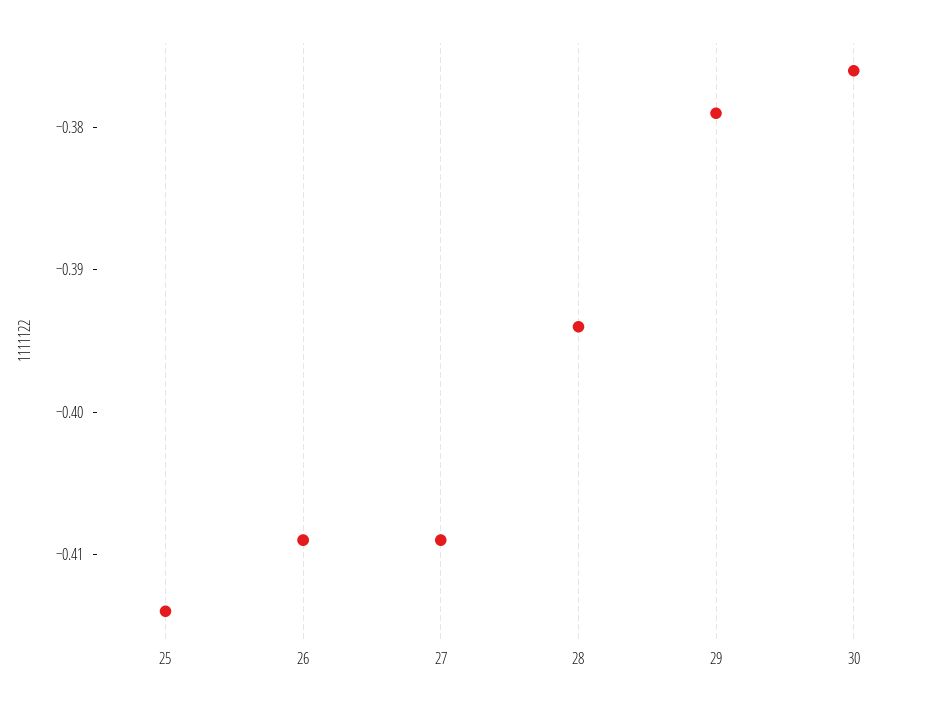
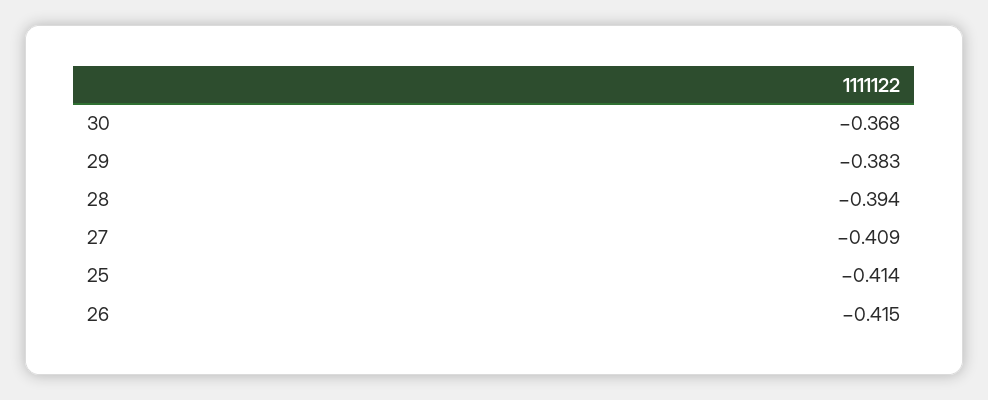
26: -0.409 -> -0.415
29: -0.379 -> -0.383
30: -0.376 -> -0.368

